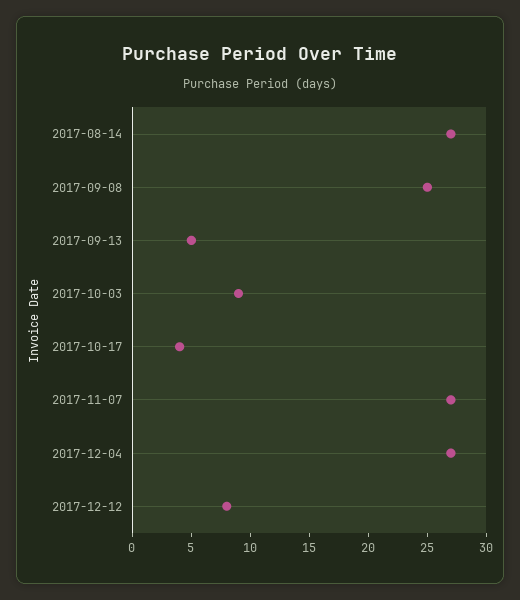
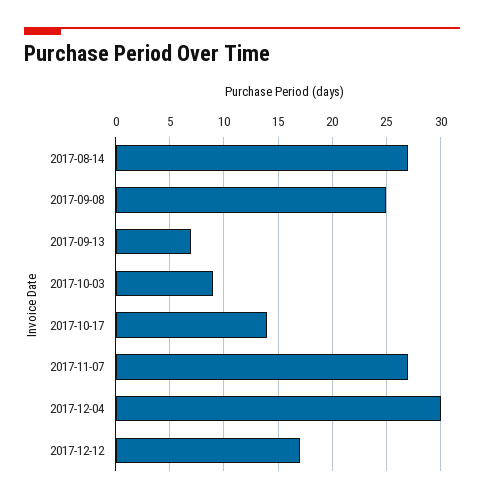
2017-09-13: 5 -> 7
2017-10-17: 4 -> 14
2017-12-04: 27 -> 30
2017-12-12: 8 -> 17

